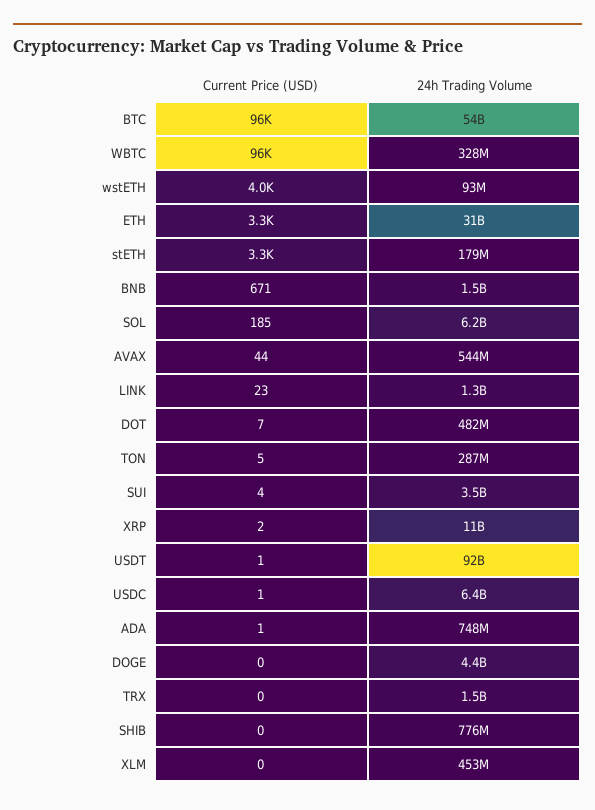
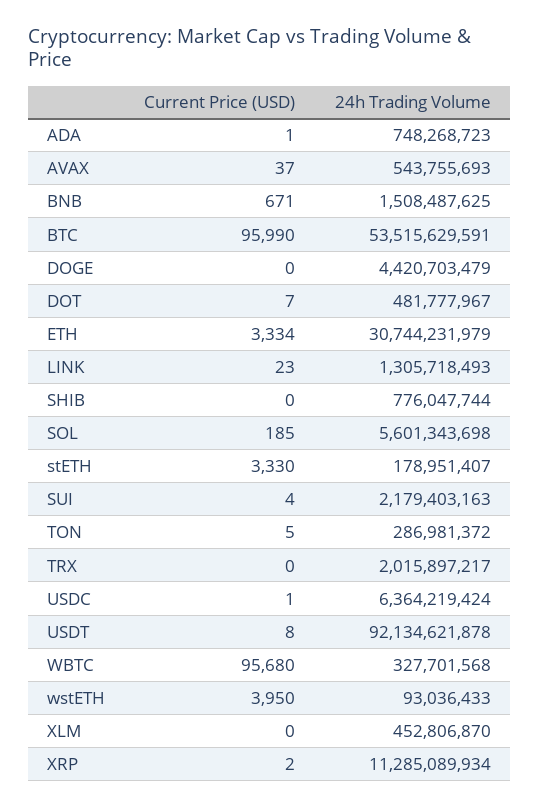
24h Trading Volume, SOL: 6200000000 -> 5601343698
Current Price (USD), AVAX: 44 -> 37
24h Trading Volume, SUI: 3500000000 -> 2179403163
Current Price (USD), USDT: 1 -> 8
24h Trading Volume, TRX: 1500000000 -> 2015897217

